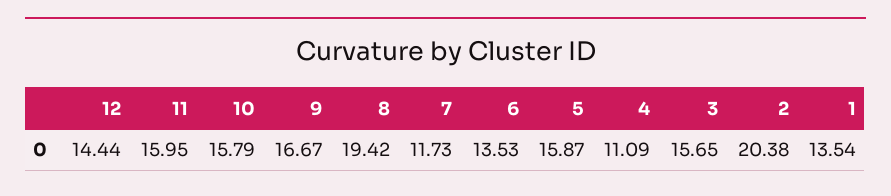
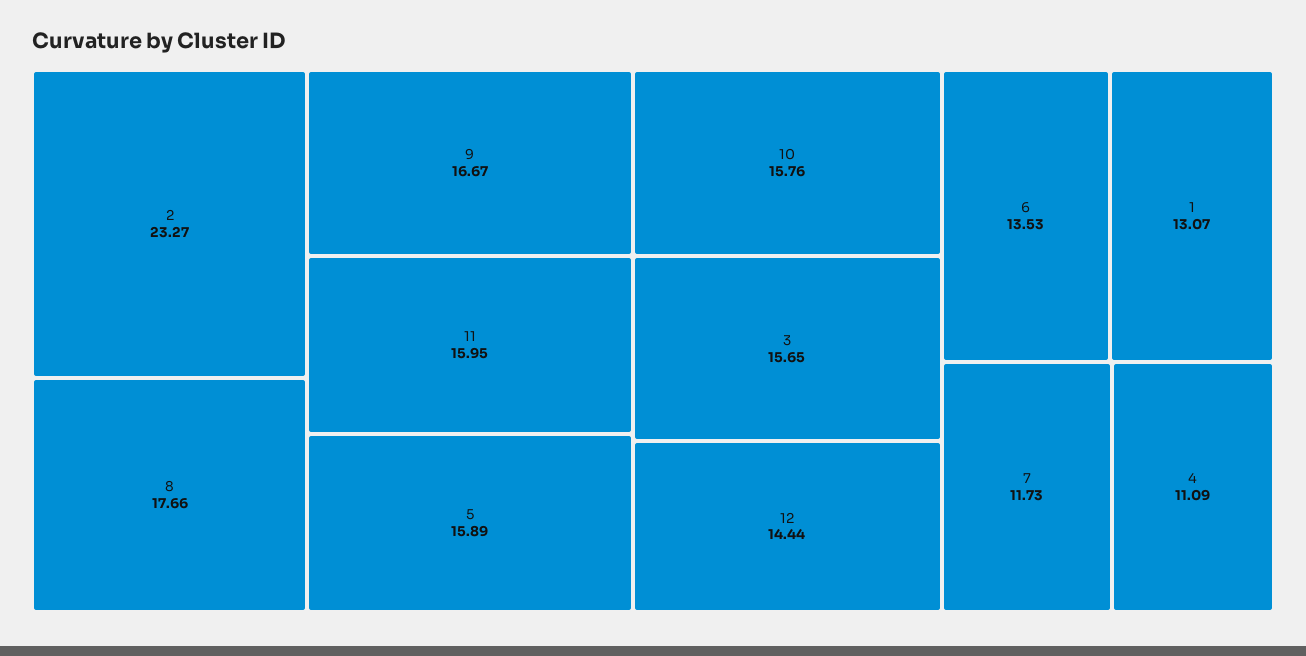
10: 15.79 -> 15.76
8: 19.42 -> 17.66
5: 15.87 -> 15.89
2: 20.38 -> 23.27
1: 13.54 -> 13.07

